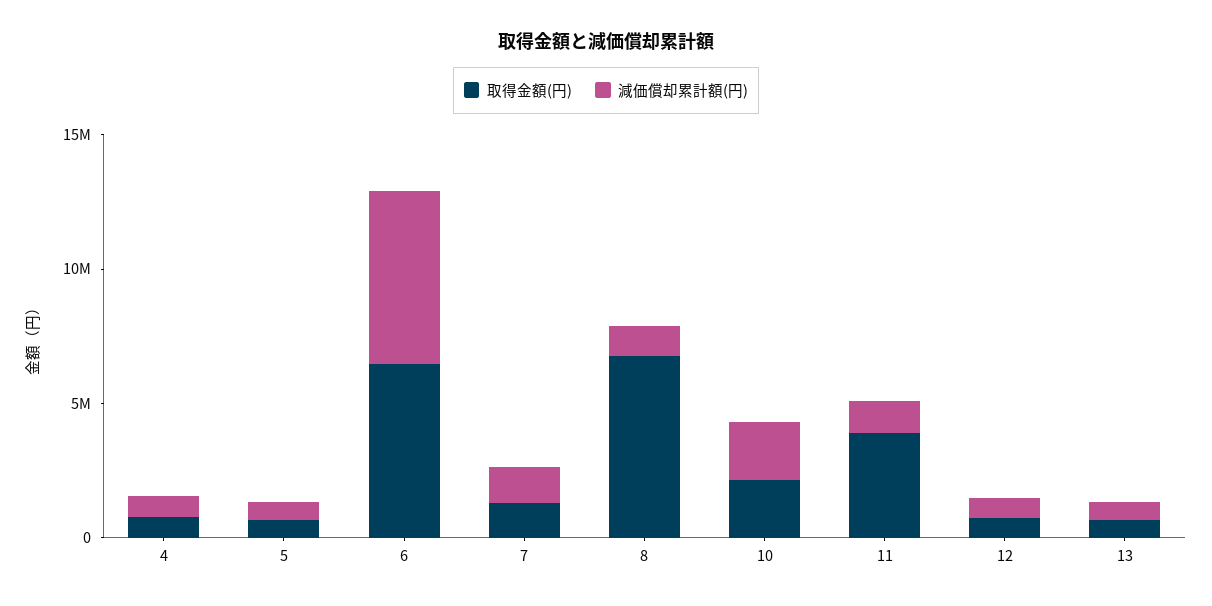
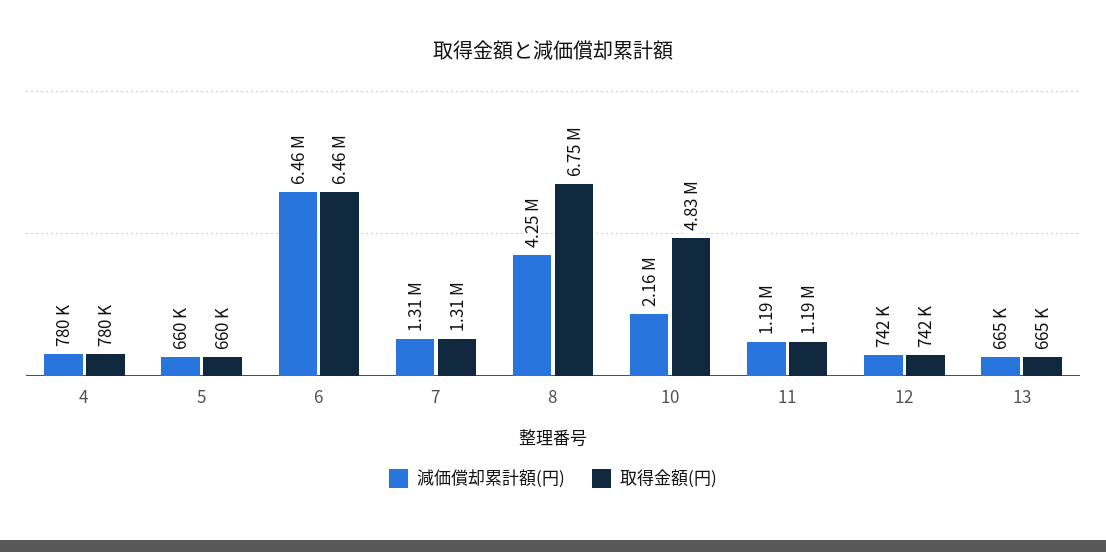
減価償却累計額(円), 8: 1000000 -> 4250000
取得金額(円), 10: 2000000 -> 4830000
取得金額(円), 11: 4000000 -> 1190000

